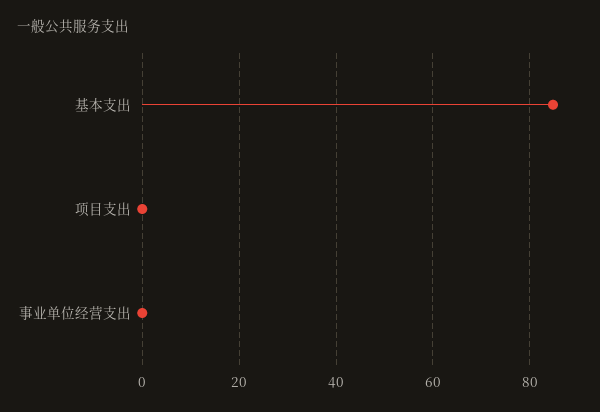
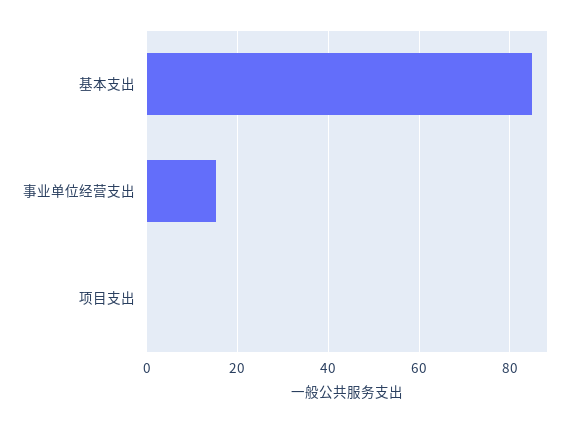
事业单位经营支出: 0 -> 16

